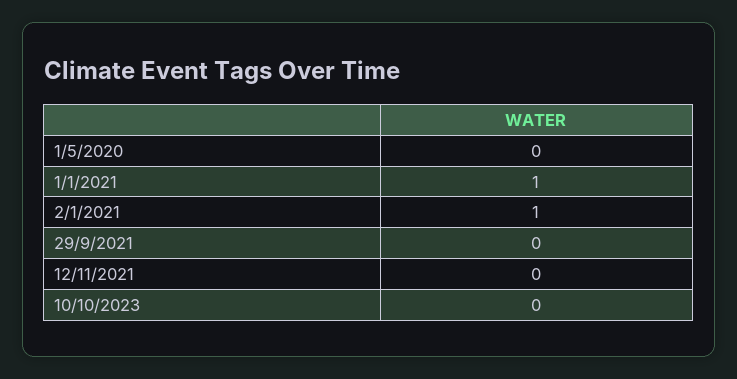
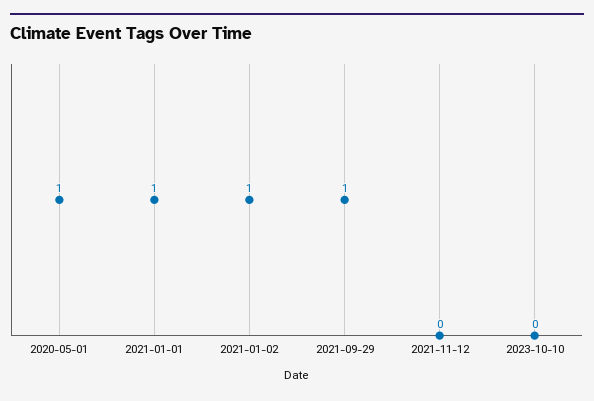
1/5/2020: 0 -> 1
29/9/2021: 0 -> 1

